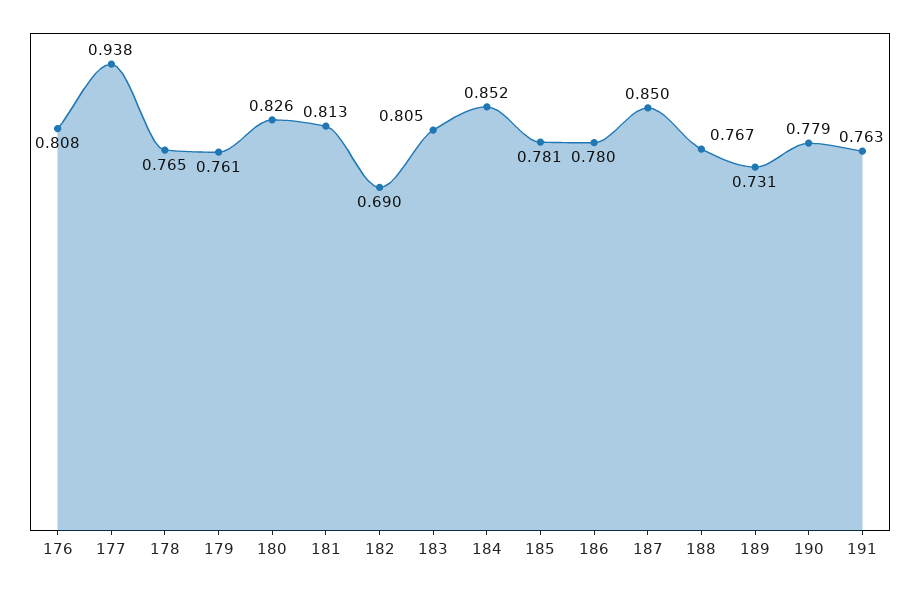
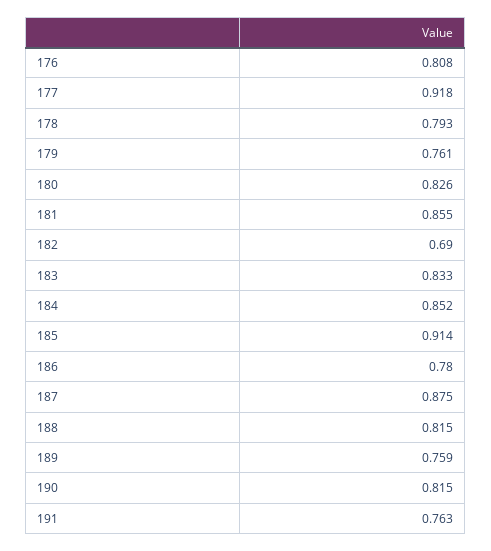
177: 0.938 -> 0.918
178: 0.765 -> 0.793
181: 0.813 -> 0.855
183: 0.805 -> 0.833
185: 0.781 -> 0.914
187: 0.85 -> 0.875
188: 0.767 -> 0.815
189: 0.731 -> 0.759
190: 0.779 -> 0.815

